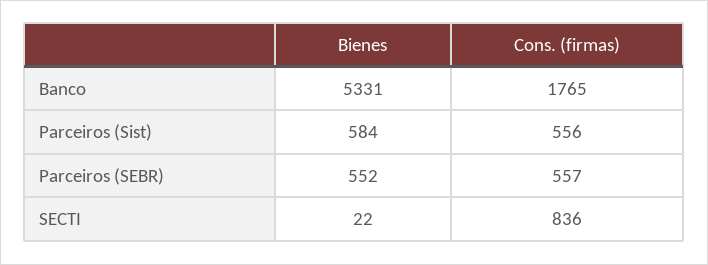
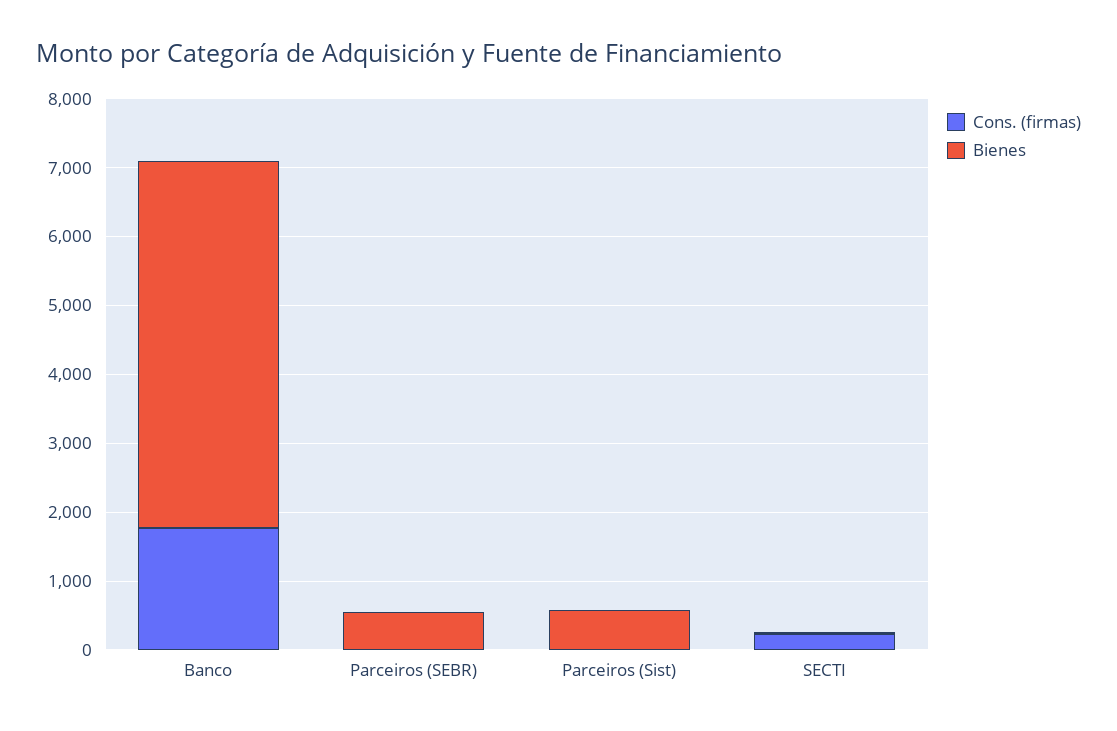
Cons. (firmas), Parceiros (Sist): 556 -> 0
Cons. (firmas), Parceiros (SEBR): 557 -> 0
Cons. (firmas), SECTI: 836 -> 200

